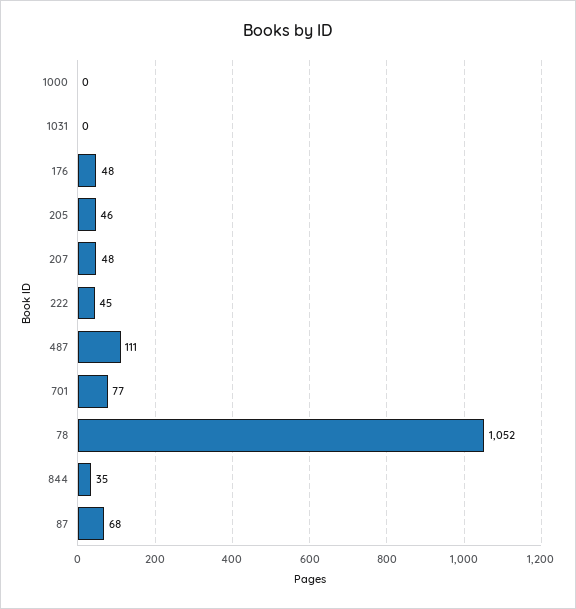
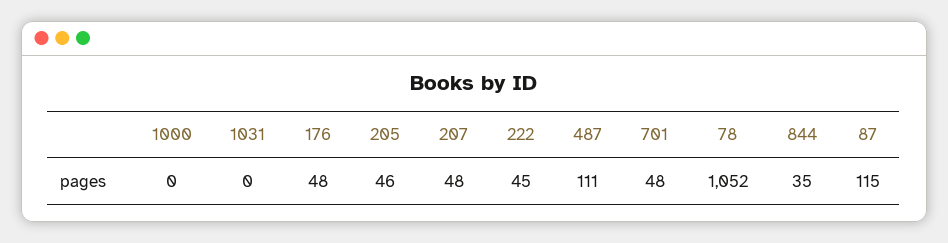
701: 77 -> 48
87: 68 -> 115

